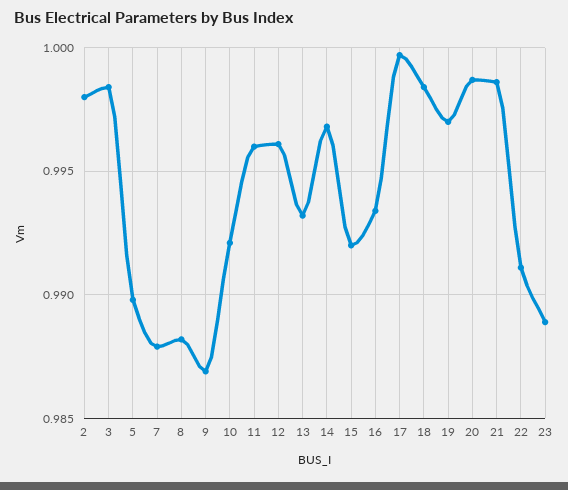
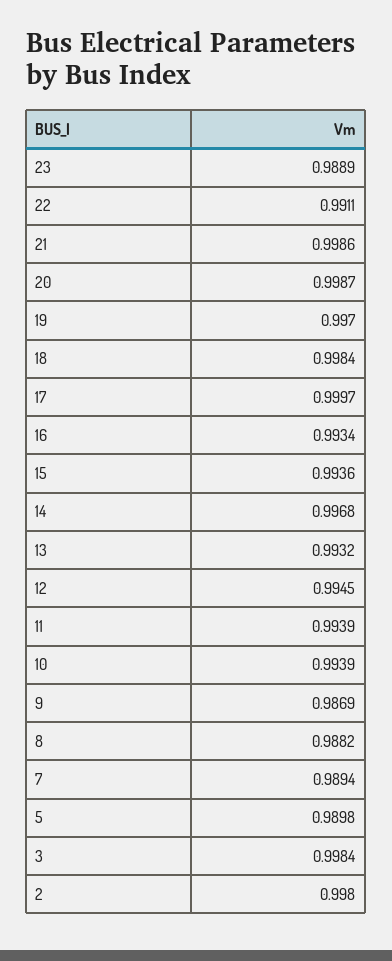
7: 0.988 -> 0.9894
10: 0.992 -> 0.9939
11: 0.996 -> 0.9939
12: 0.996 -> 0.9945
15: 0.992 -> 0.9936

